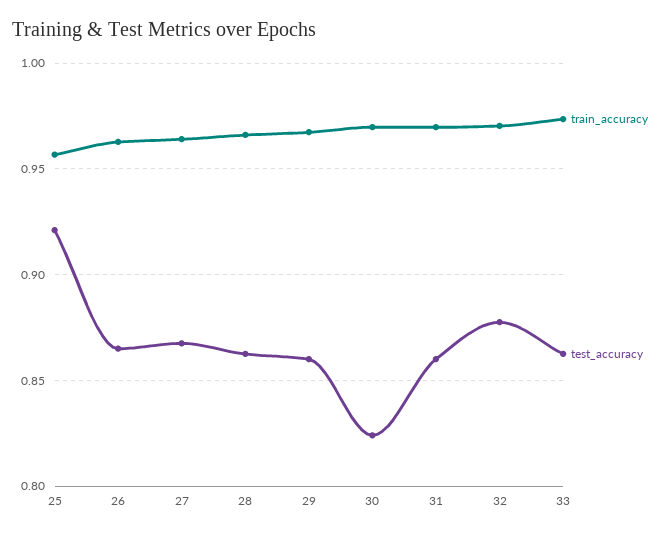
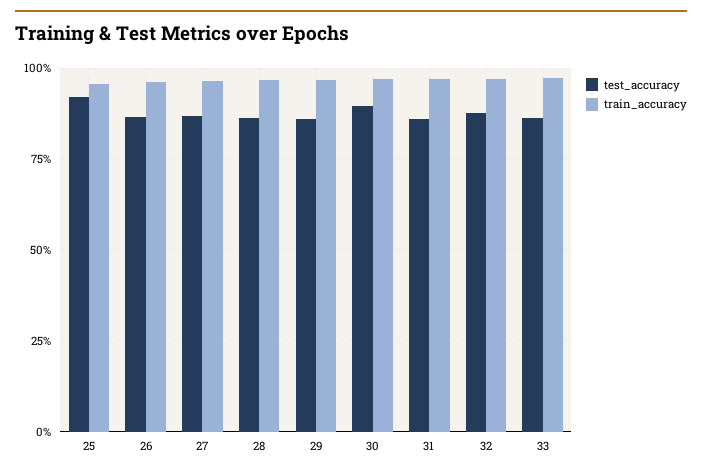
test_accuracy, 30: 0.825 -> 0.9

